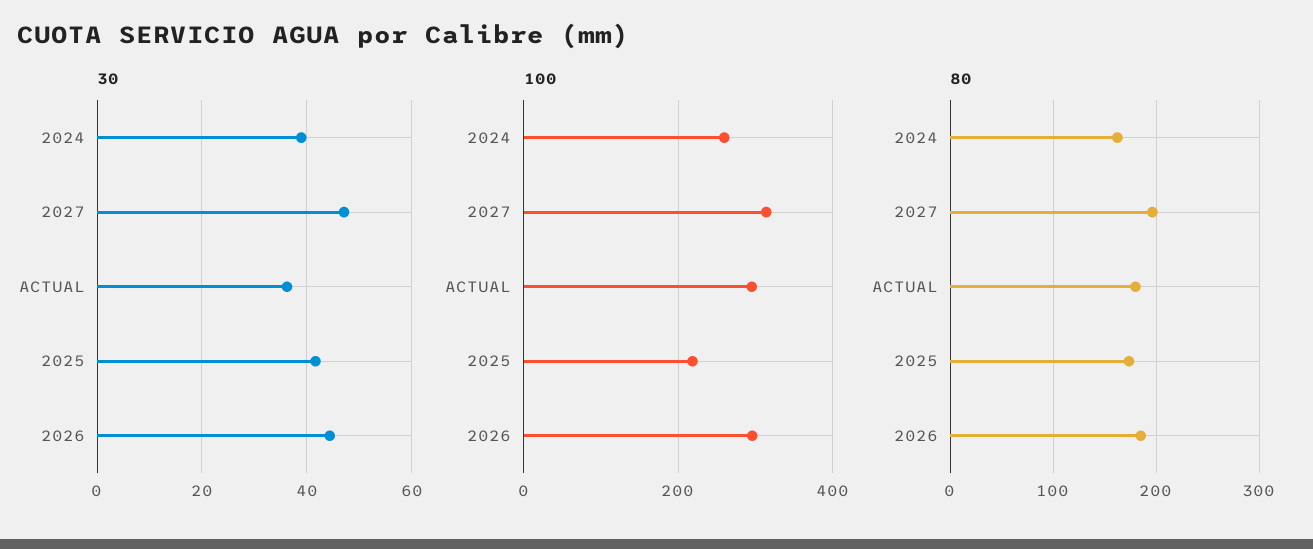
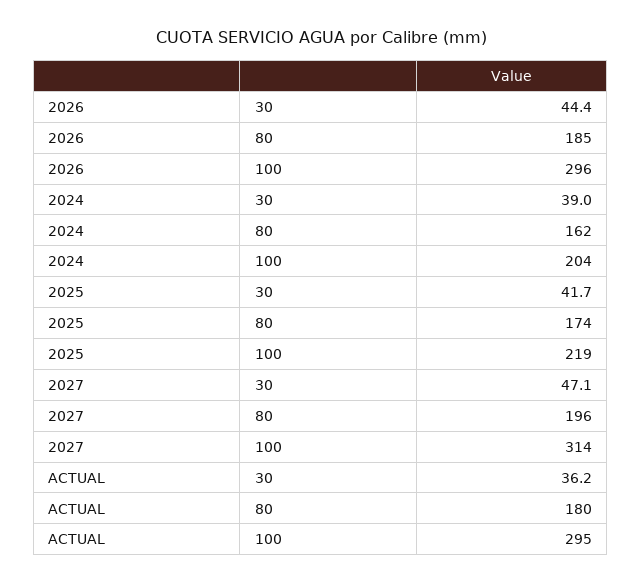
100, 2024: 260 -> 204

